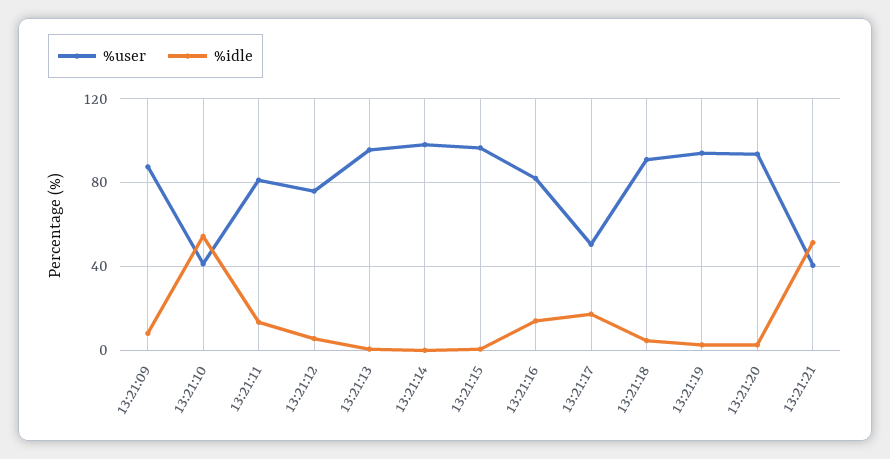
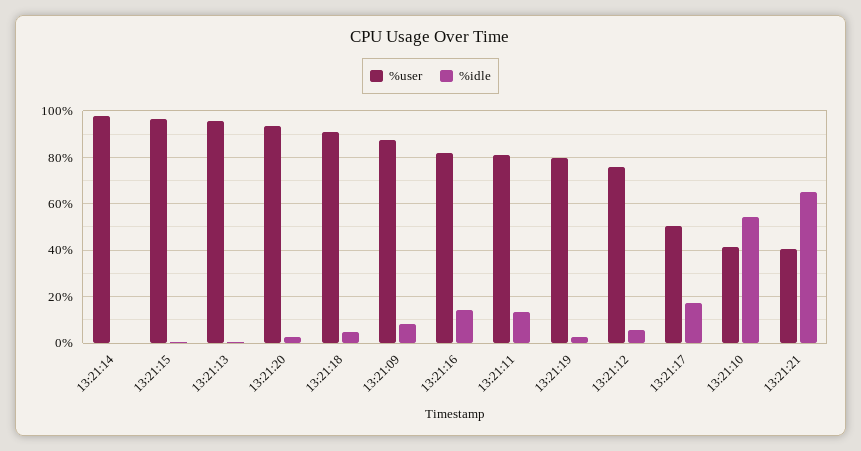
%user, 13:21:19: 95 -> 80
%idle, 13:21:21: 50 -> 65

